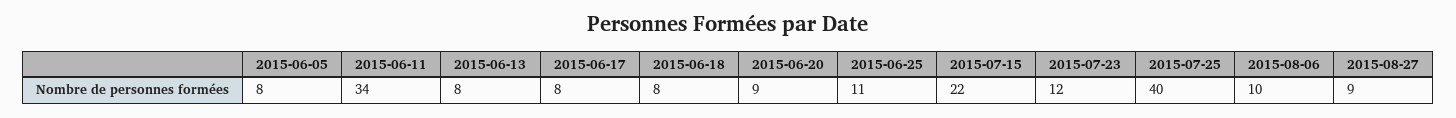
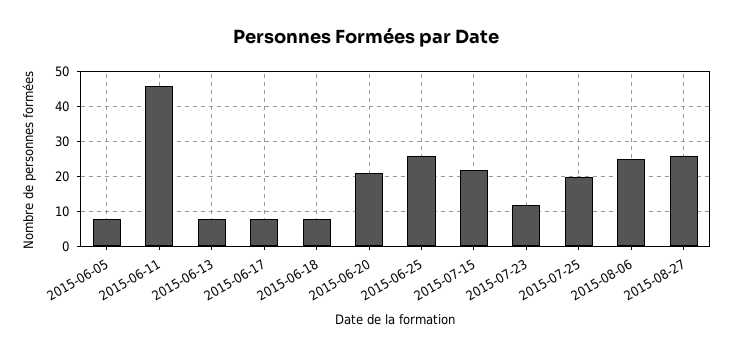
2015-06-11: 34 -> 45
2015-06-20: 9 -> 20
2015-06-25: 11 -> 25
2015-07-25: 40 -> 20
2015-08-06: 10 -> 25
2015-08-27: 9 -> 25

